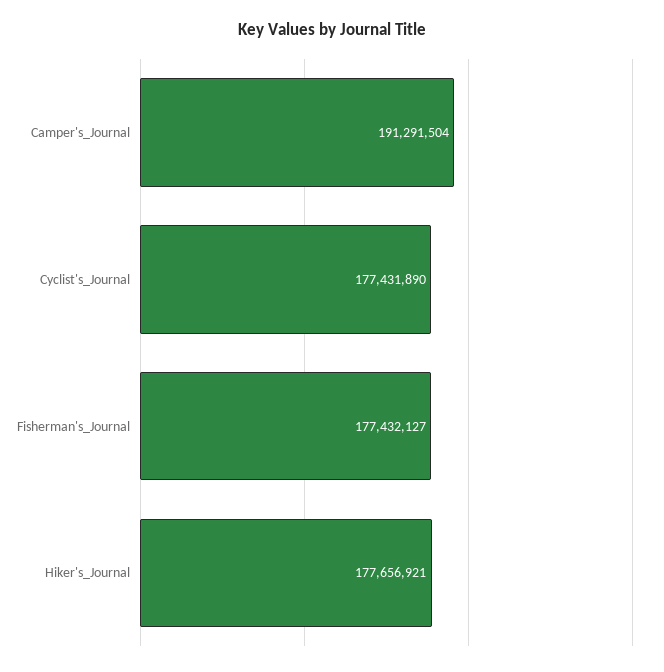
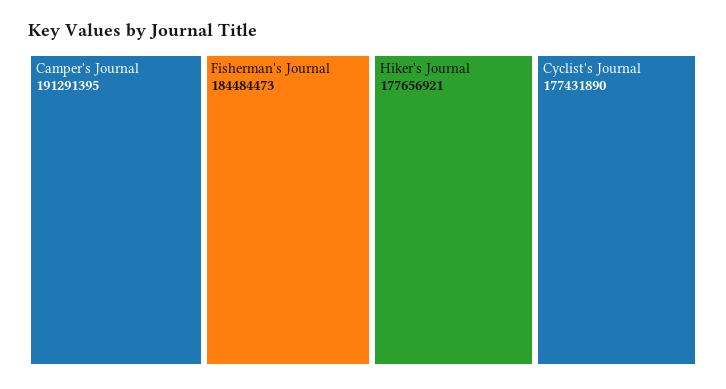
Camper's_Journal: 191291504 -> 191291395
Fisherman's_Journal: 177432127 -> 184484473

